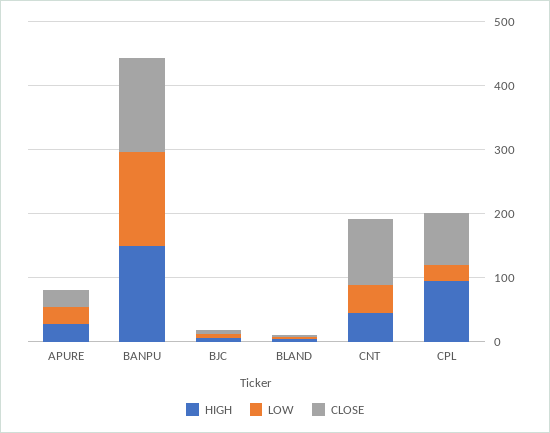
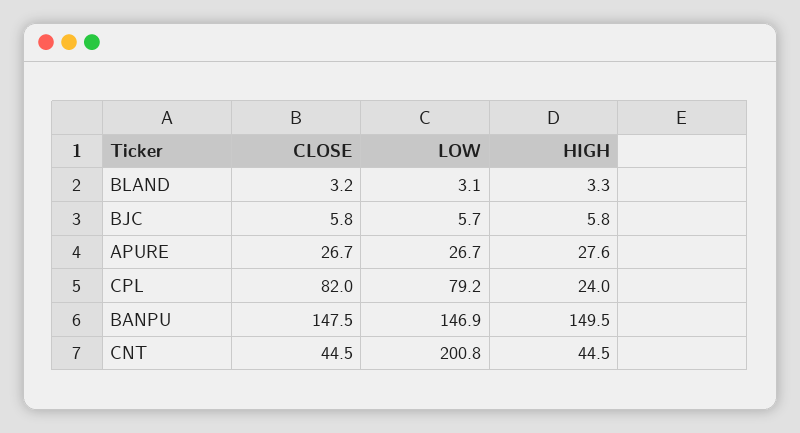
LOW, CNT: 40 -> 200.8
CLOSE, CNT: 100 -> 44.5
HIGH, CPL: 100 -> 24
LOW, CPL: 20 -> 79.2

